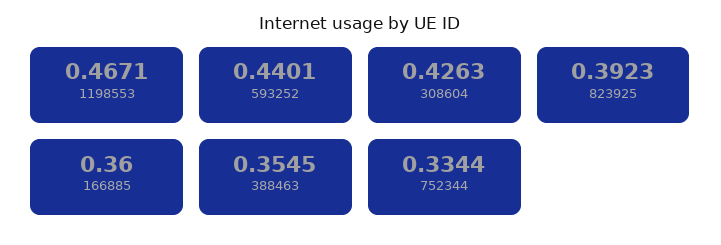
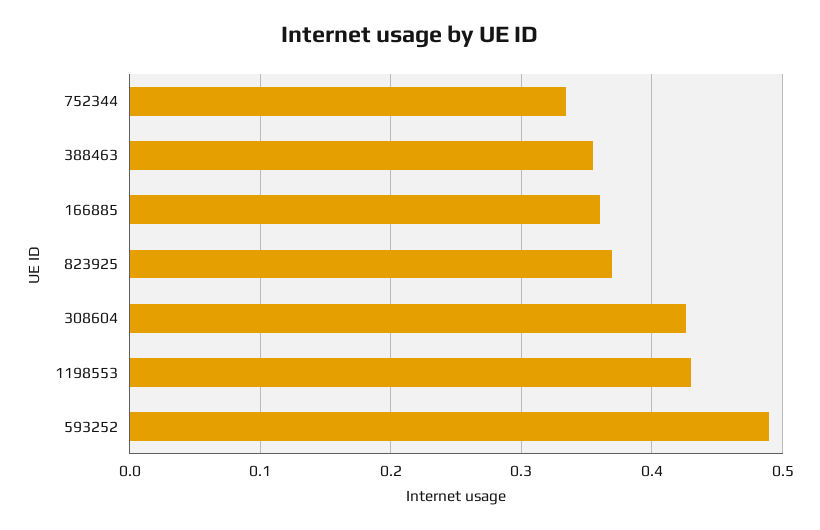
1198553: 0.4671 -> 0.43
593252: 0.4401 -> 0.49
823925: 0.3923 -> 0.37

